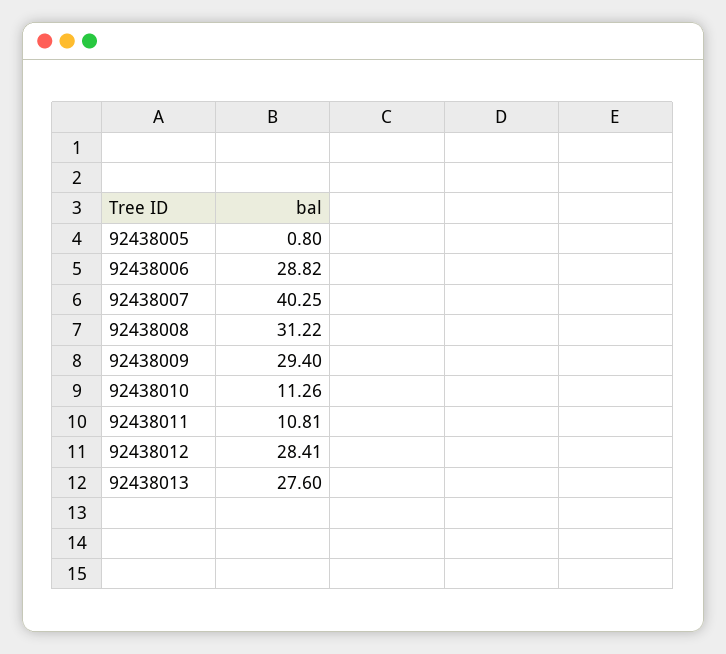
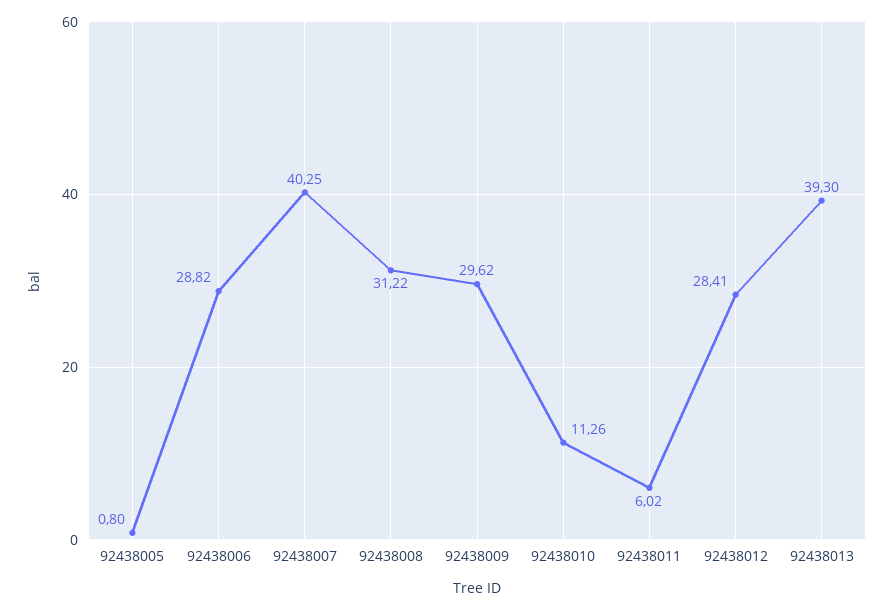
92438009: 29.4 -> 29.62
92438011: 10.81 -> 6.02
92438013: 27.6 -> 39.3

